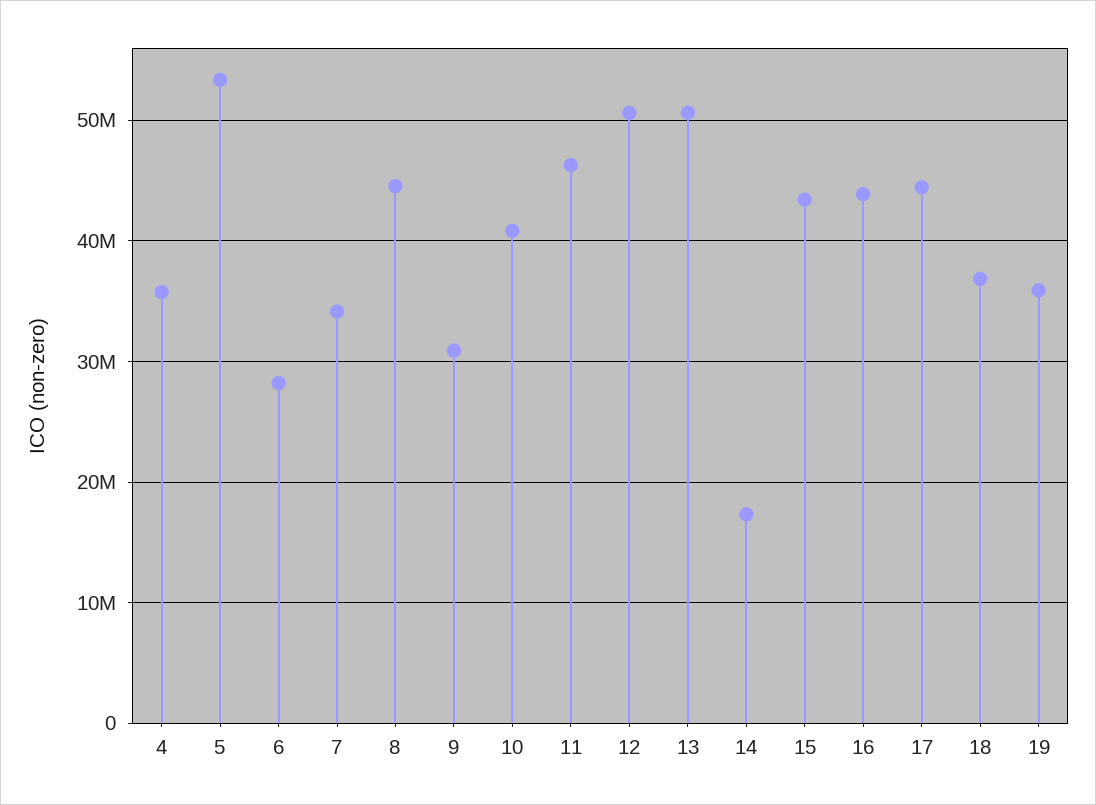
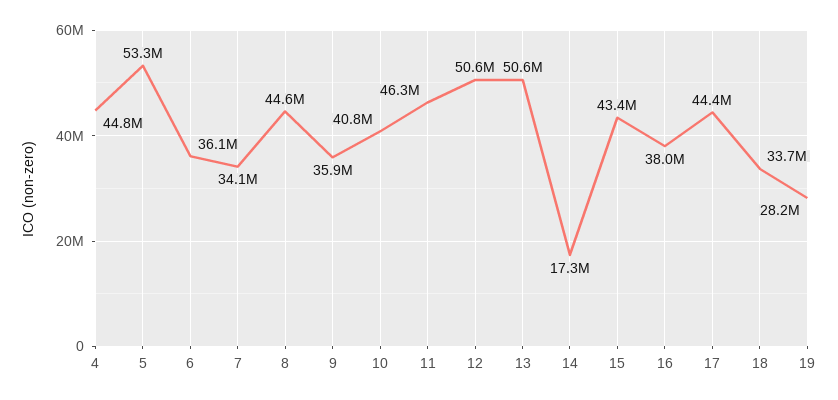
4: 36000000 -> 44800000
6: 28000000 -> 36100000
9: 31000000 -> 35900000
16: 44000000 -> 38000000
18: 37000000 -> 33700000
19: 36000000 -> 28200000

